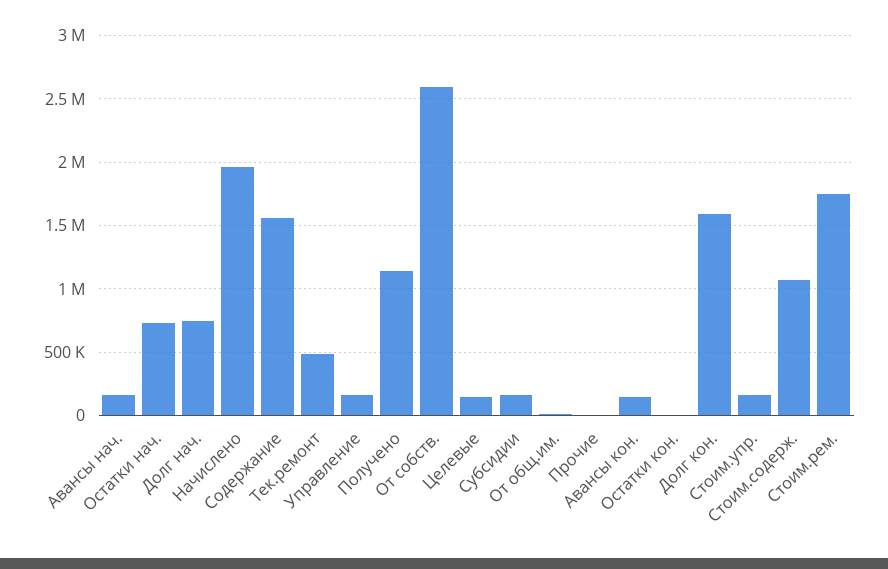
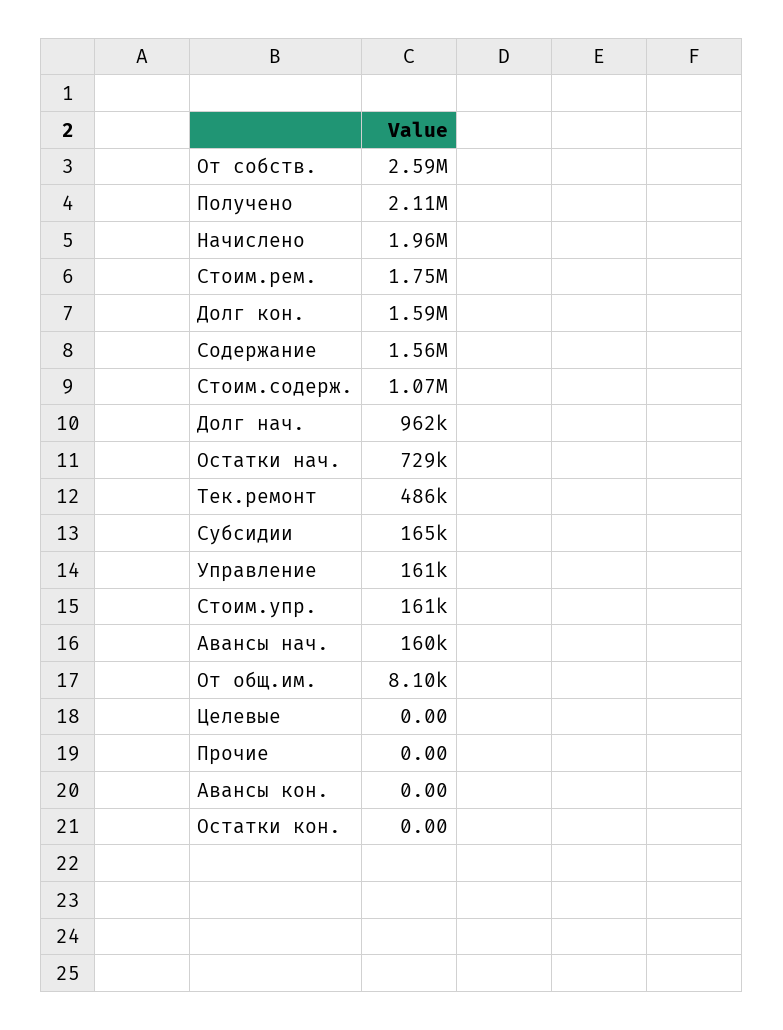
Долг нач.: 750000 -> 962000
Получено: 1150000 -> 2110000
Целевые: 150000 -> 0
Авансы кон.: 150000 -> 0

